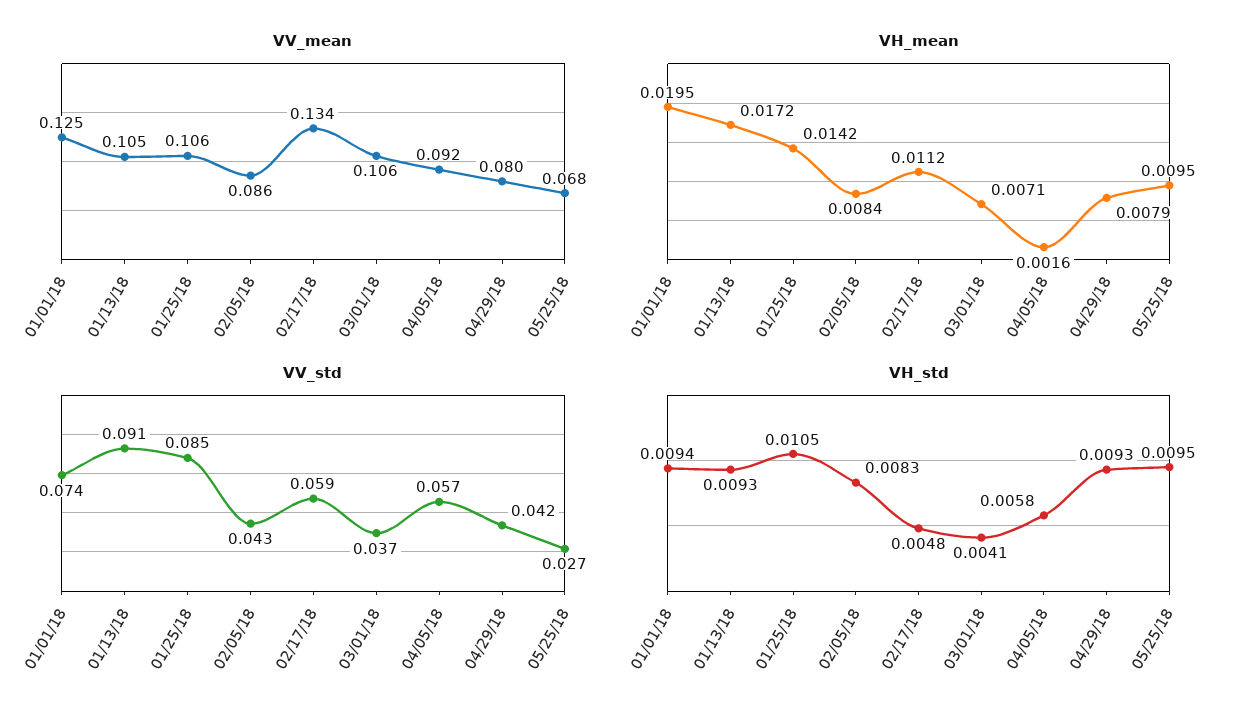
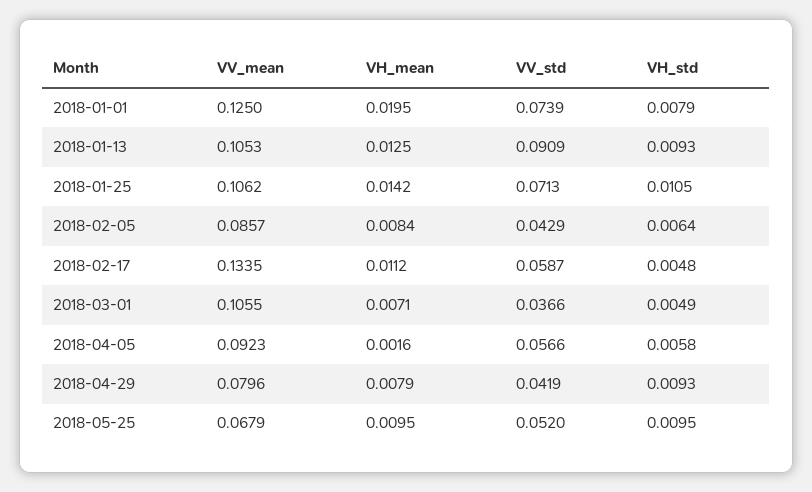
VH_mean, 01/13/18: 0.0172 -> 0.0125
VV_std, 01/25/18: 0.085 -> 0.0713
VV_std, 05/25/18: 0.027 -> 0.052
VH_std, 01/01/18: 0.0094 -> 0.0079
VH_std, 02/05/18: 0.0083 -> 0.0064
VH_std, 03/01/18: 0.0041 -> 0.0049

